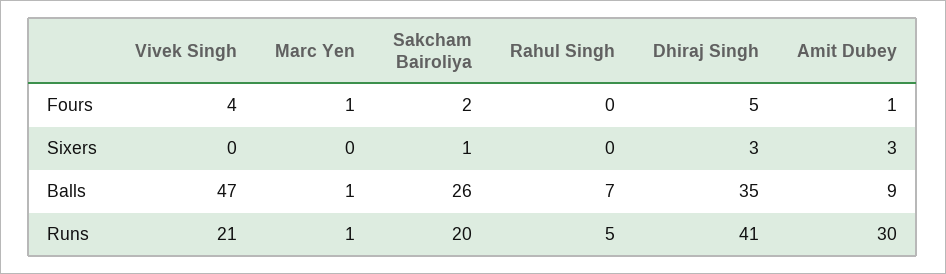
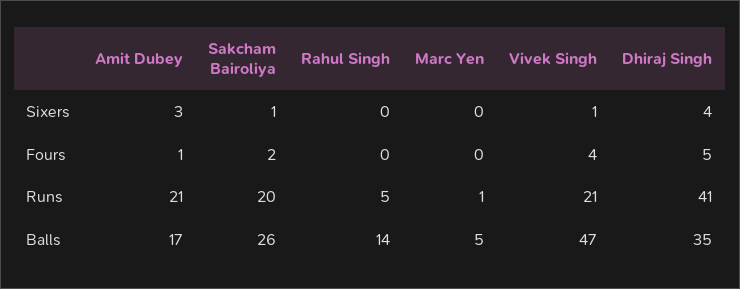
Marc Yen, Fours: 1 -> 0
Vivek Singh, Sixers: 0 -> 1
Dhiraj Singh, Sixers: 3 -> 4
Marc Yen, Balls: 1 -> 5
Rahul Singh, Balls: 7 -> 14
Amit Dubey, Balls: 9 -> 17
Amit Dubey, Runs: 30 -> 21

